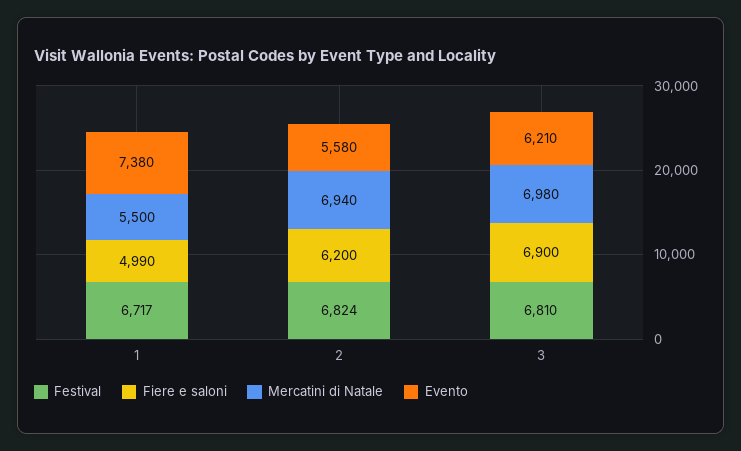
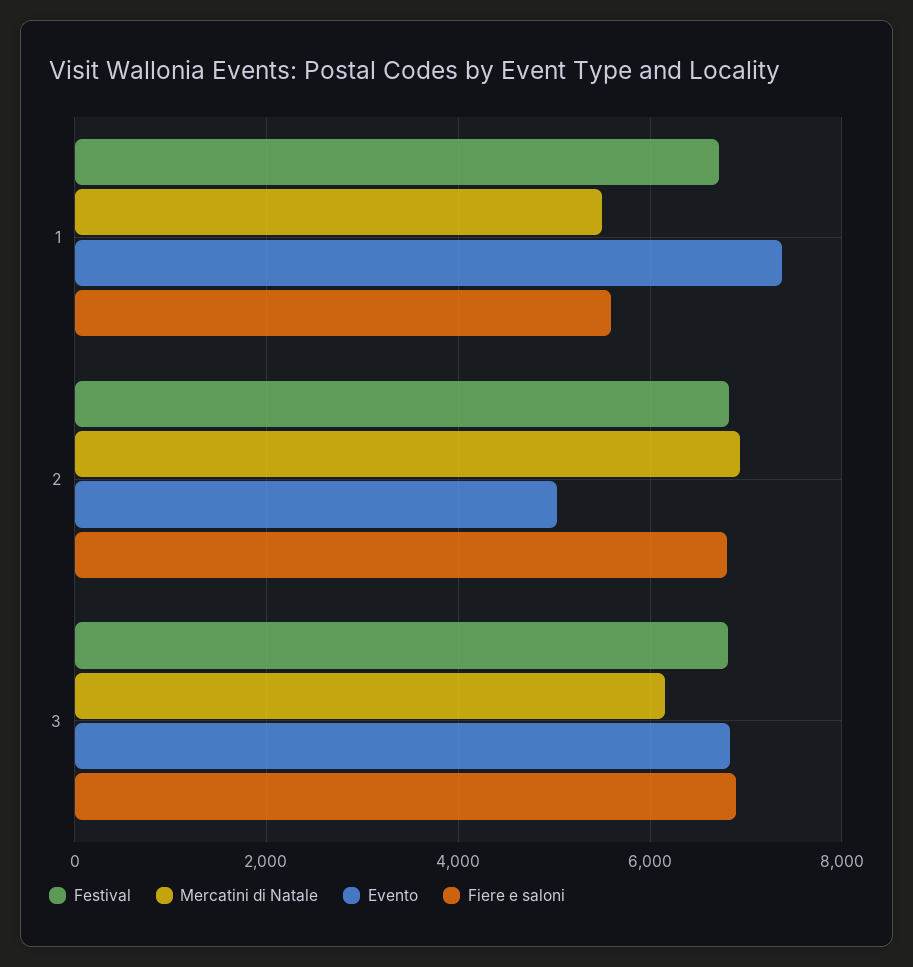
Fiere e saloni, 1: 4990 -> 5600
Fiere e saloni, 2: 6200 -> 6800
Evento, 2: 5580 -> 5000
Mercatini di Natale, 3: 6980 -> 6200
Evento, 3: 6210 -> 6800

